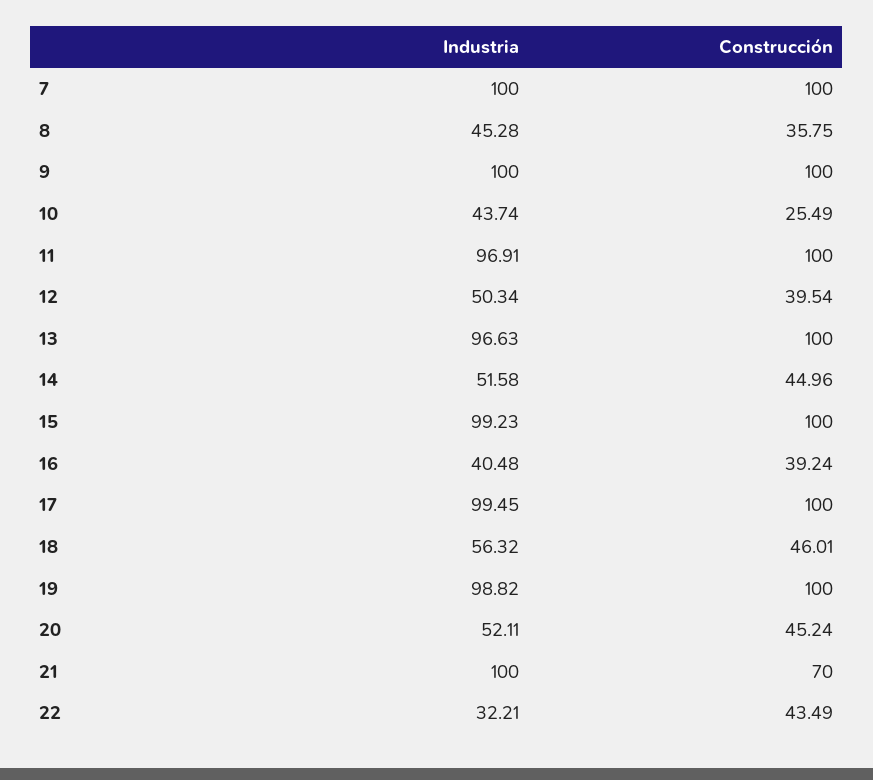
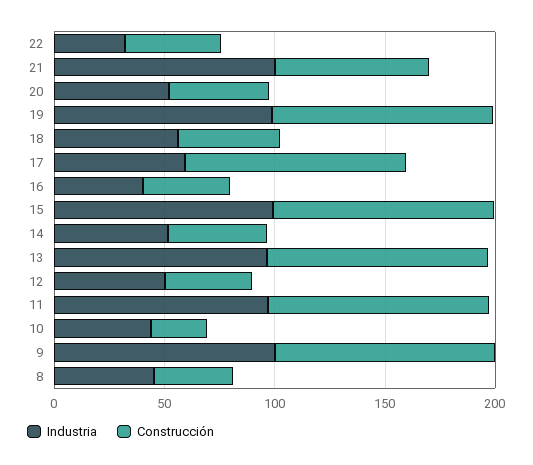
Industria, 7: 100 -> none
Construcción, 7: 100 -> none
Industria, 17: 99.45 -> 60

